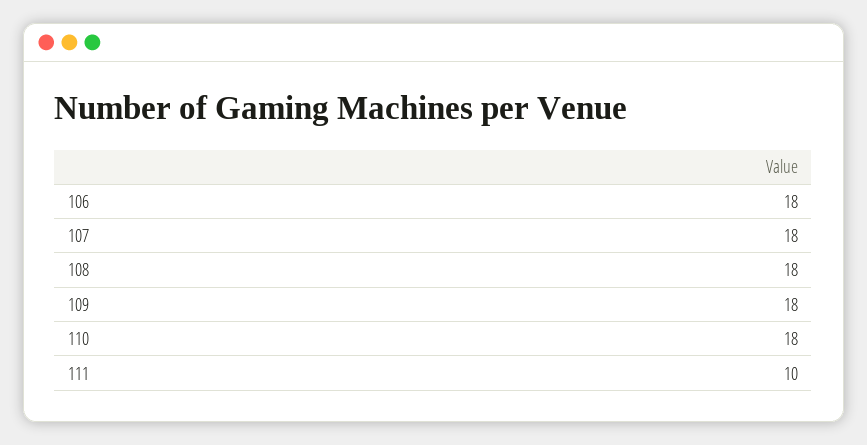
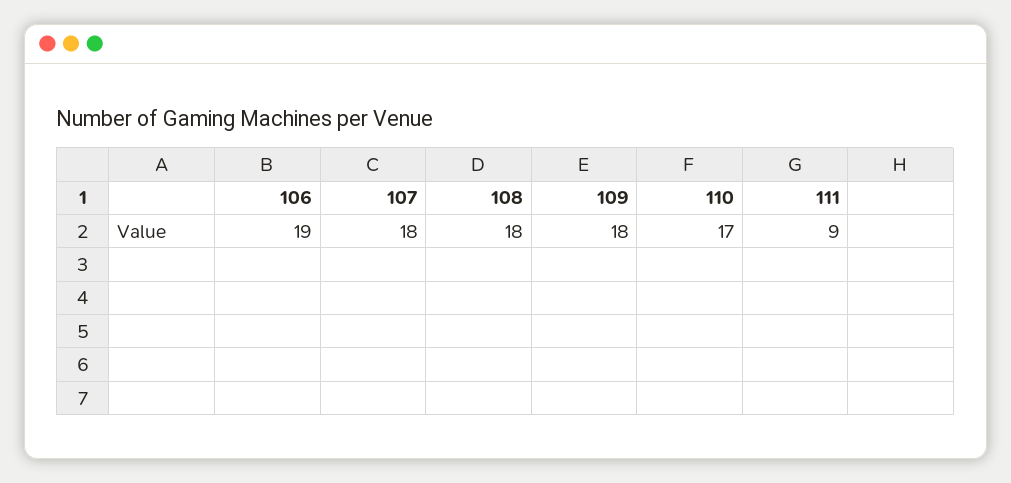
106: 18 -> 19
110: 18 -> 17
111: 10 -> 9

